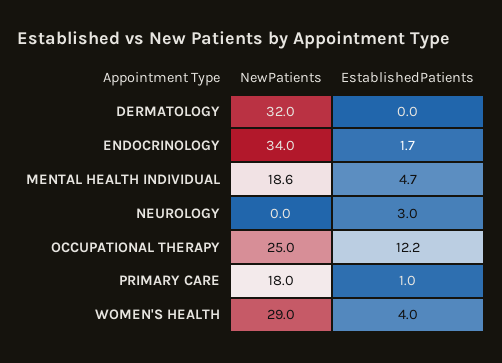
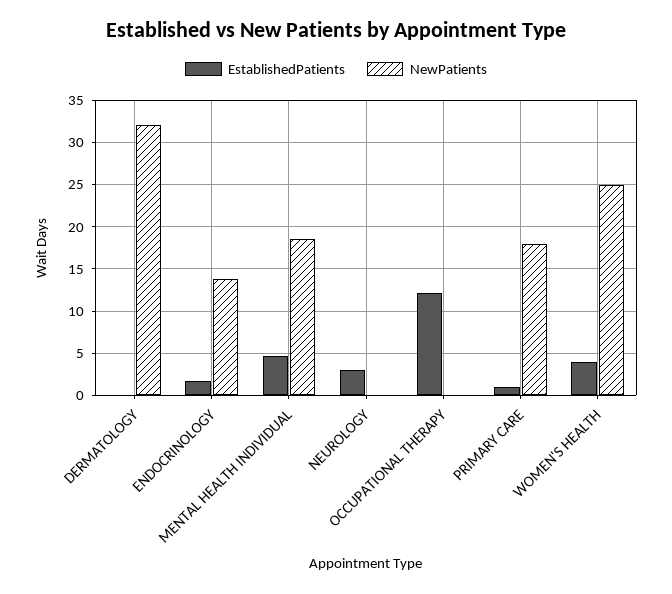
NewPatients, ENDOCRINOLOGY: 34 -> 14
NewPatients, OCCUPATIONAL THERAPY: 25 -> 0
NewPatients, WOMEN'S HEALTH: 29 -> 25

